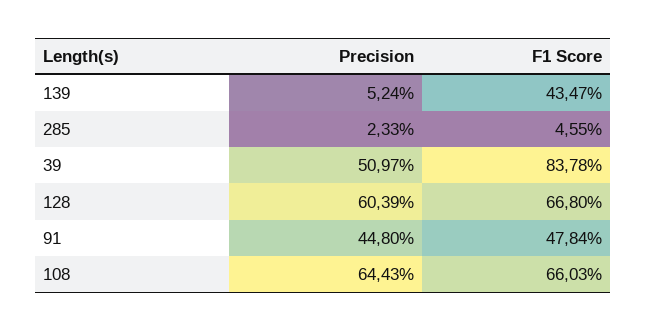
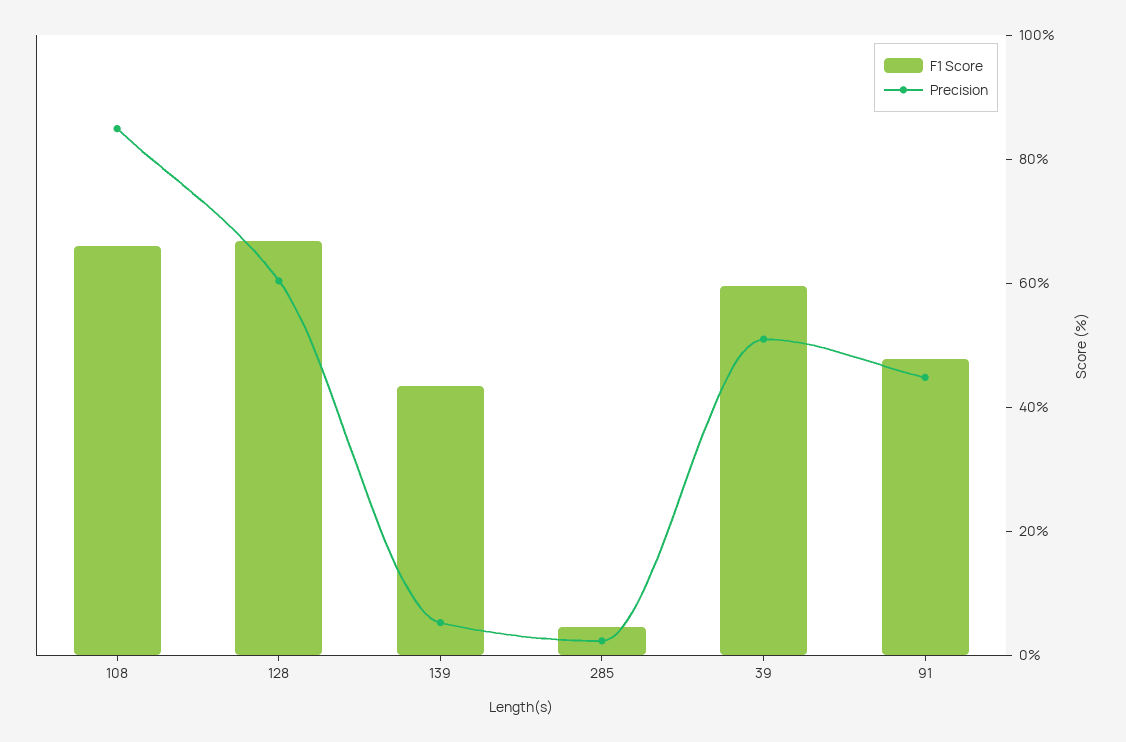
F1 Score, 39: 83.78 -> 60
Precision, 108: 64.43 -> 85

